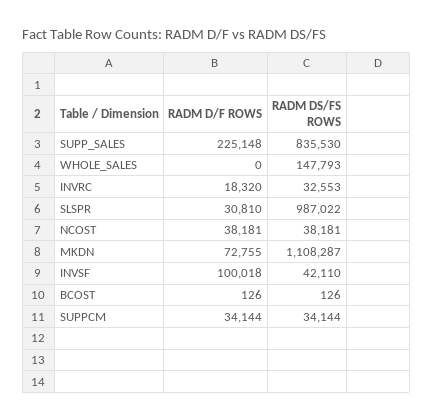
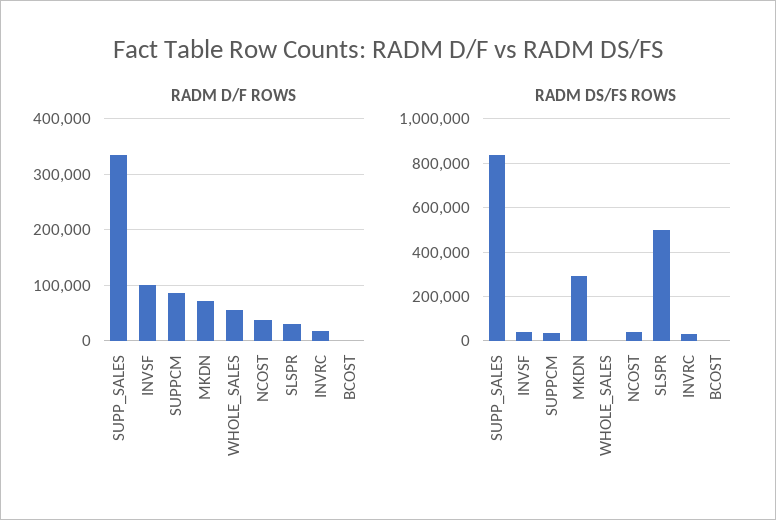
RADM D/F ROWS, SUPP_SALES: 225148 -> 340000
RADM D/F ROWS, WHOLE_SALES: 0 -> 60000
RADM DS/FS ROWS, WHOLE_SALES: 147793 -> 0
RADM DS/FS ROWS, SLSPR: 987022 -> 500000
RADM DS/FS ROWS, MKDN: 1108287 -> 300000
RADM D/F ROWS, SUPPCM: 34144 -> 80000

